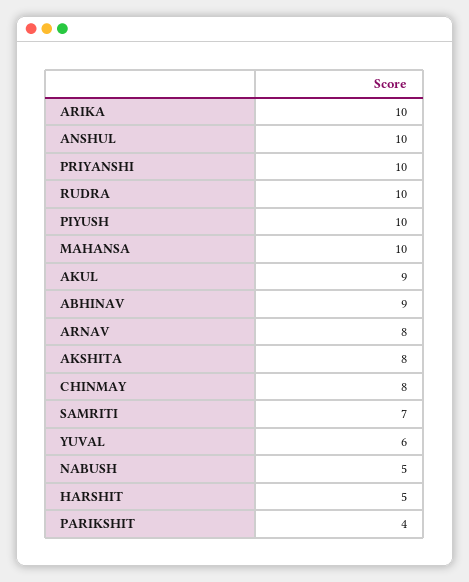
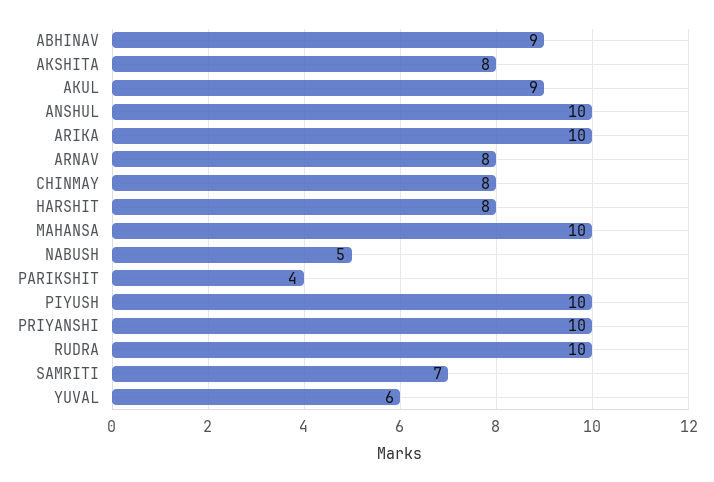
HARSHIT: 5 -> 8

